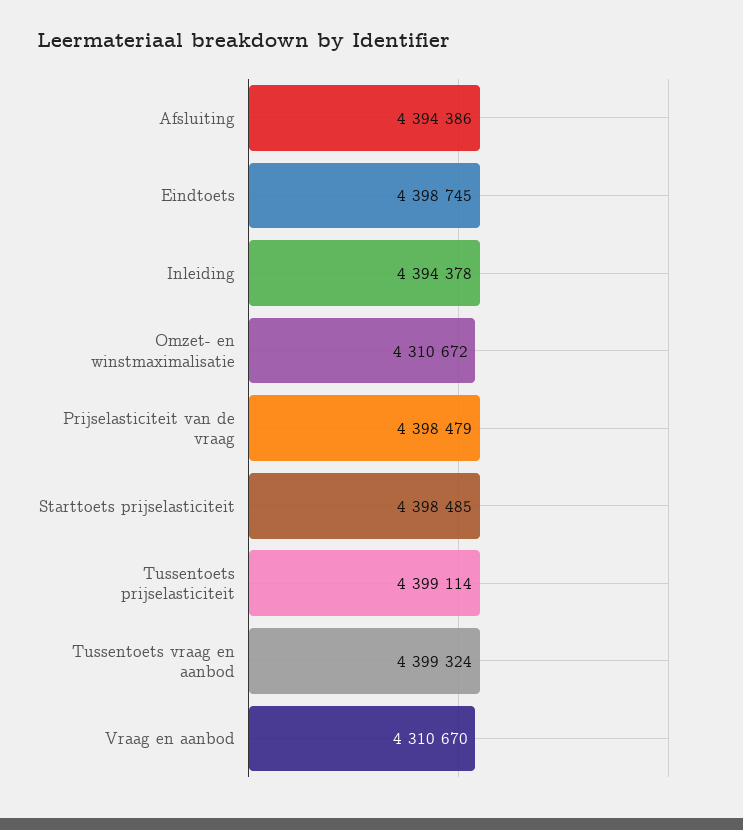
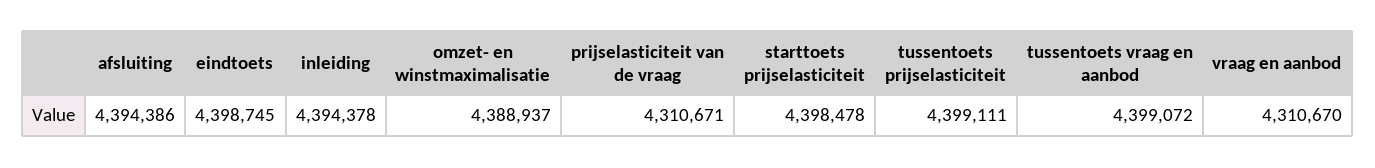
Omzet- en winstmaximalisatie: 4310672 -> 4388937
Prijselasticiteit van de vraag: 4398479 -> 4310671
Starttoets prijselasticiteit: 4398485 -> 4398478
Tussentoets prijselasticiteit: 4399114 -> 4399111
Tussentoets vraag en aanbod: 4399324 -> 4399072

